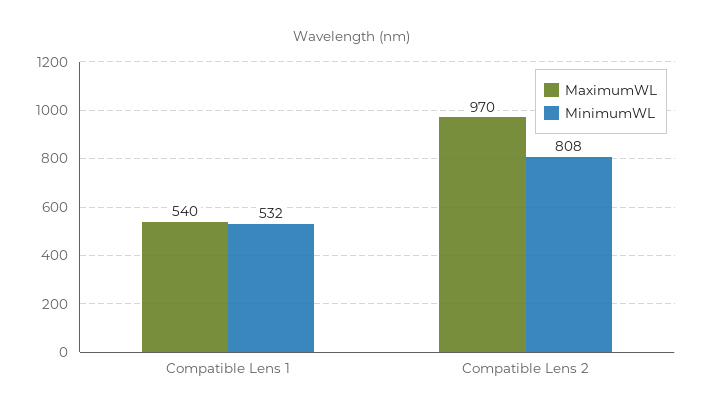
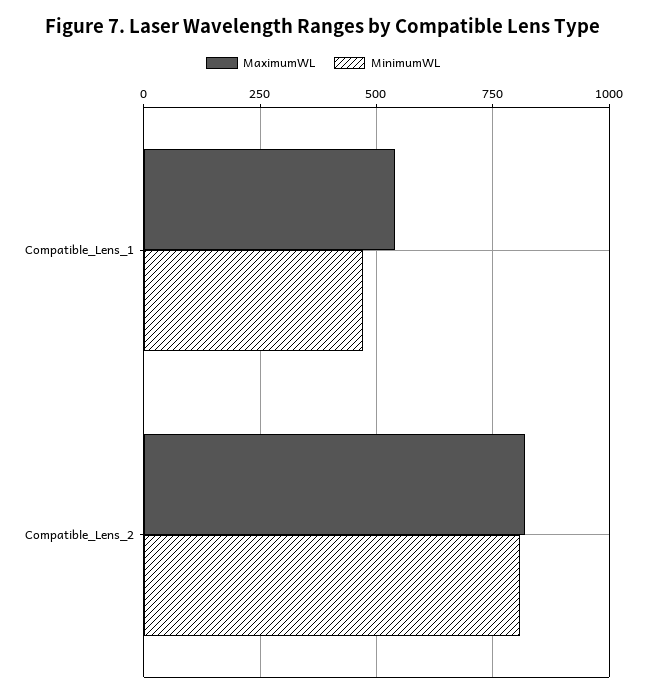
MinimumWL, Compatible Lens 1: 532 -> 475
MaximumWL, Compatible Lens 2: 970 -> 825

